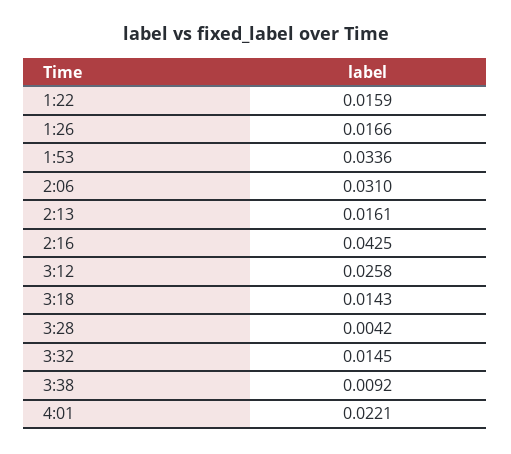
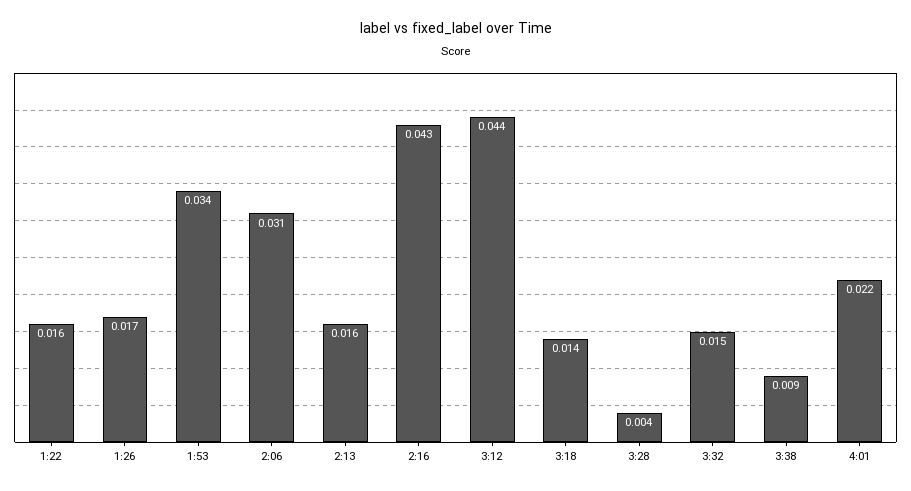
3:12: 0.0258 -> 0.044

